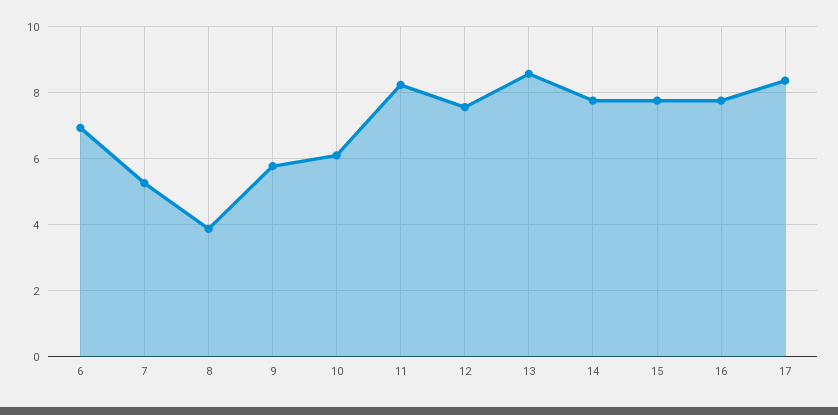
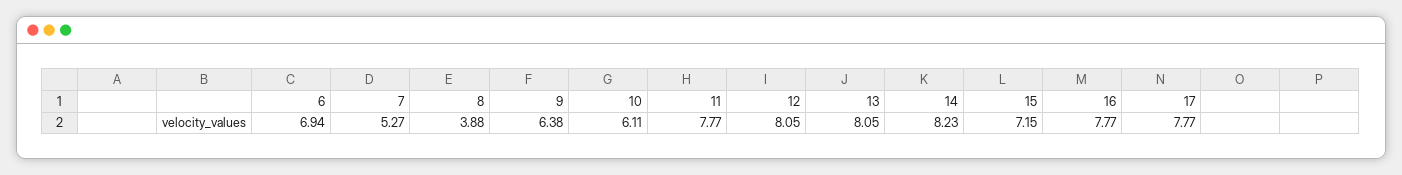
9: 5.8 -> 6.38
11: 8.2 -> 7.77
12: 7.6 -> 8.05
13: 8.6 -> 8.05
14: 7.8 -> 8.23
15: 7.8 -> 7.15
17: 8.4 -> 7.77

